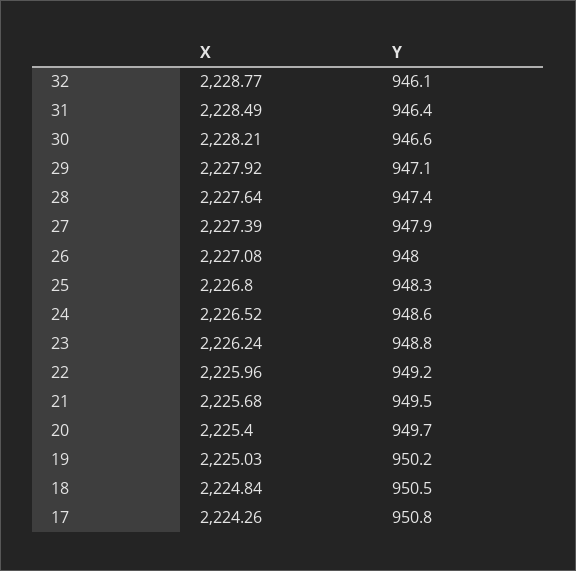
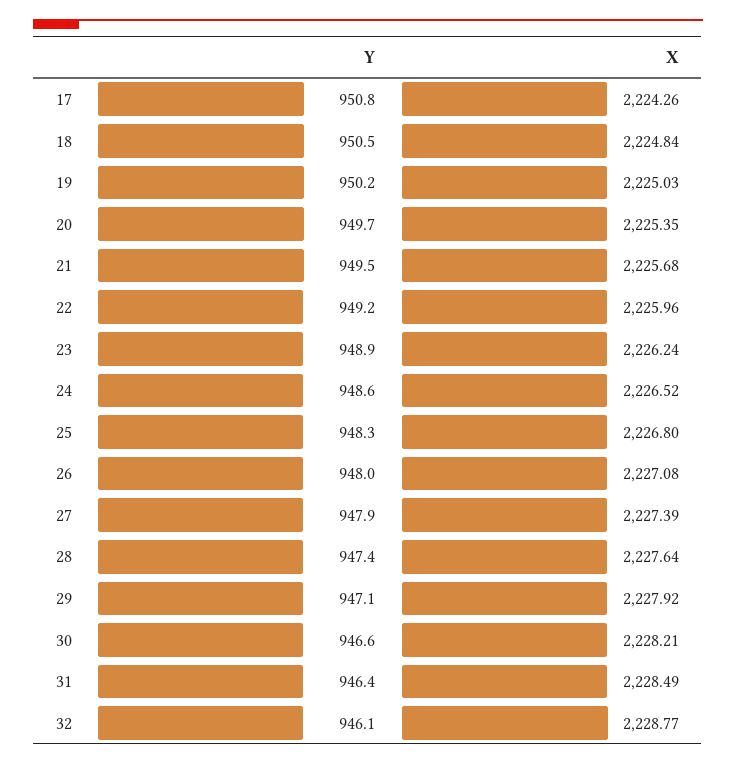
Y, 23: 948.8 -> 948.9
X, 20: 2225.4 -> 2225.35

